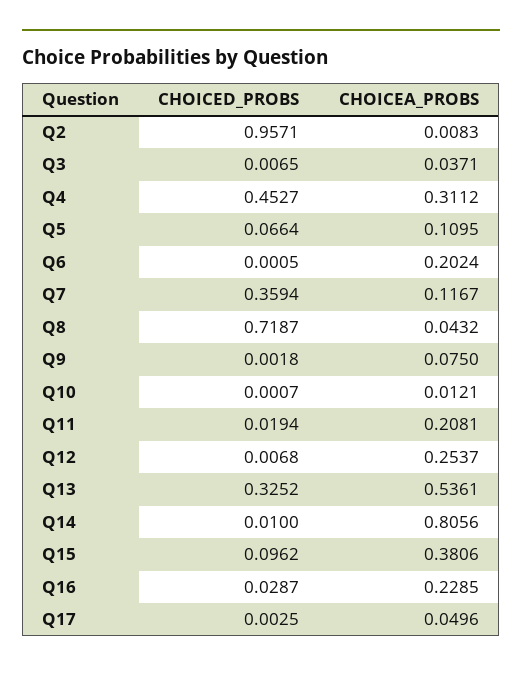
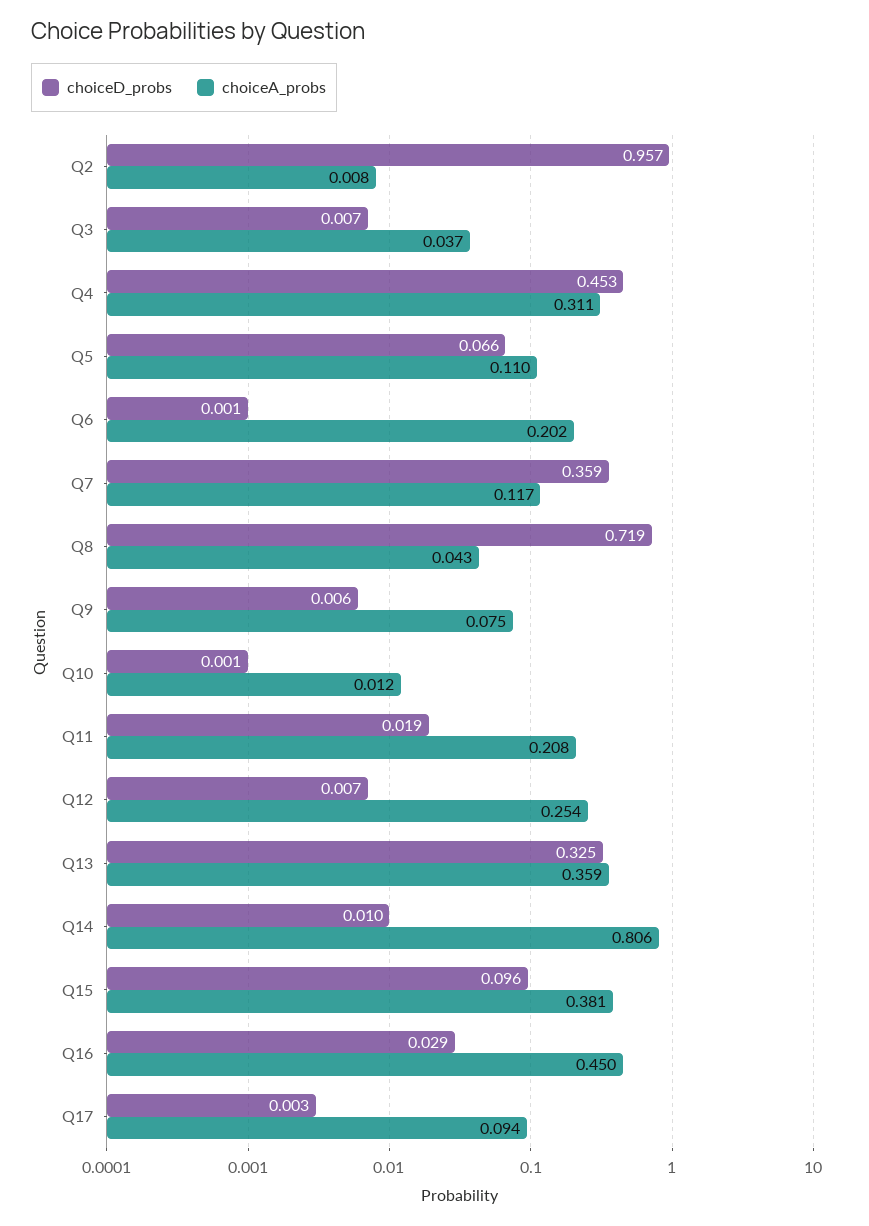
CHOICED_PROBS, Q9: 0.0018 -> 0.006
CHOICEA_PROBS, Q13: 0.5361 -> 0.359
CHOICEA_PROBS, Q16: 0.2285 -> 0.45
CHOICEA_PROBS, Q17: 0.0496 -> 0.094

